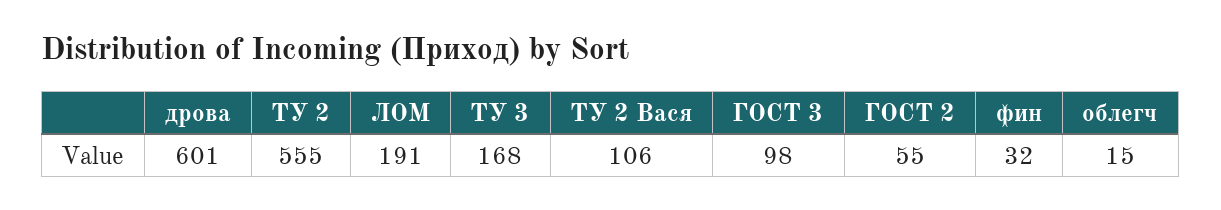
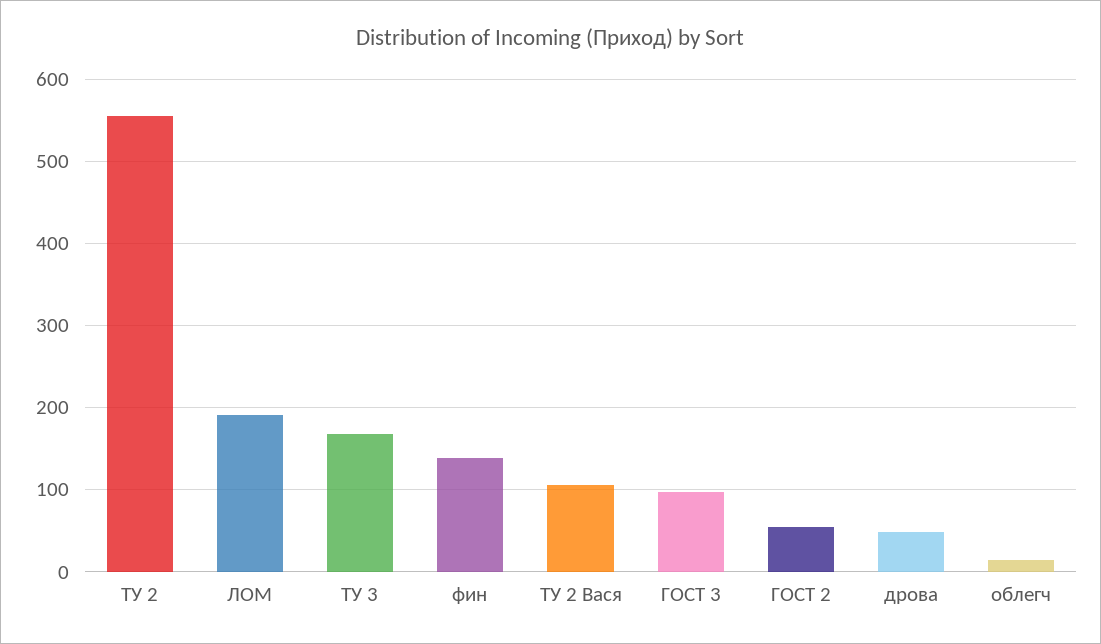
дрова: 601 -> 50
фин: 32 -> 140

